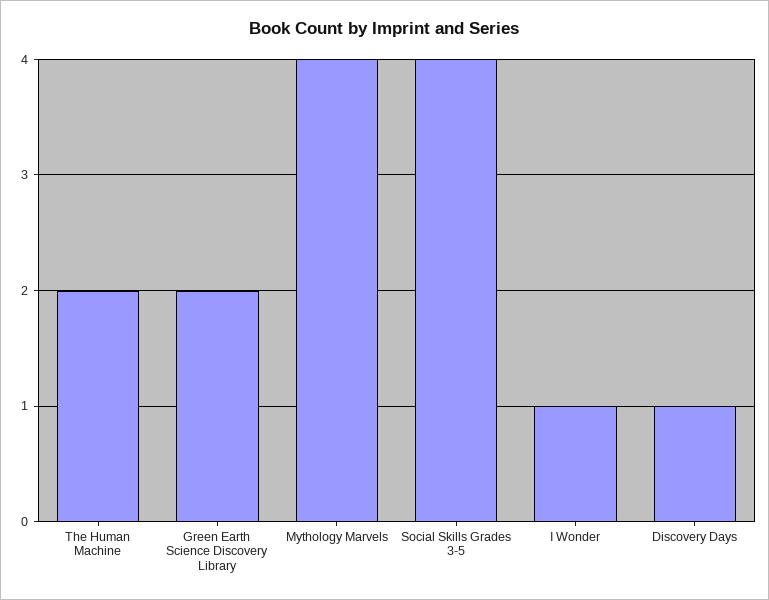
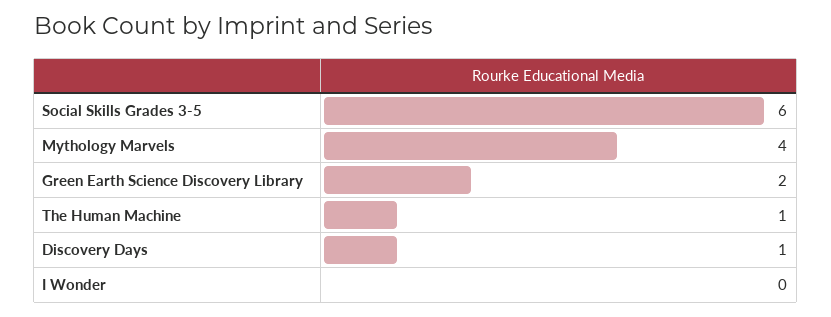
The Human Machine: 2 -> 1
Social Skills Grades 3-5: 4 -> 6
I Wonder: 1 -> 0

